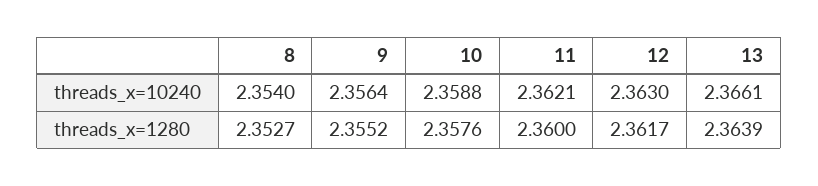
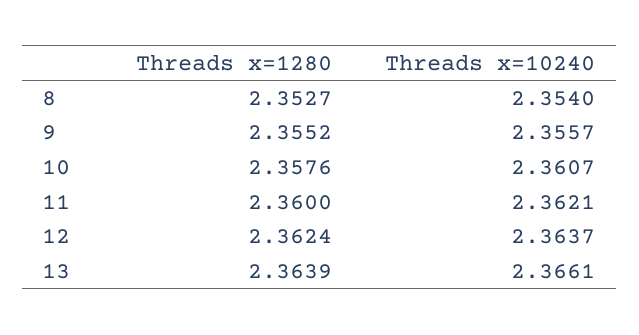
9, threads_x=10240: 2.3564 -> 2.3557
10, threads_x=10240: 2.3588 -> 2.3607
12, threads_x=10240: 2.363 -> 2.3637
12, threads_x=1280: 2.3617 -> 2.3624

